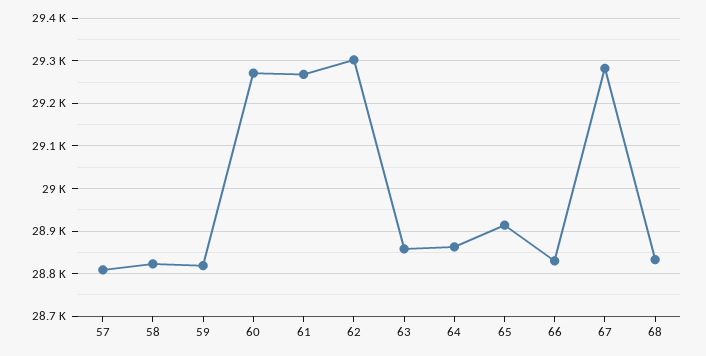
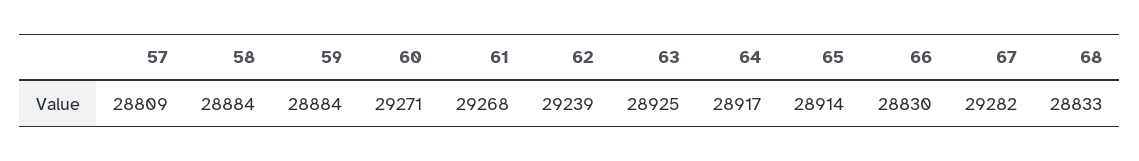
58: 28820 -> 28884
59: 28820 -> 28884
62: 29300 -> 29239
63: 28860 -> 28925
64: 28860 -> 28917

